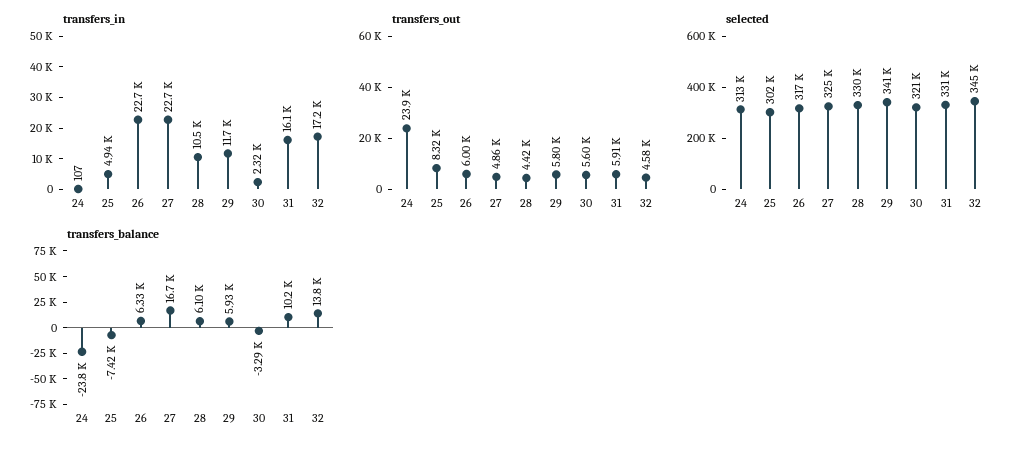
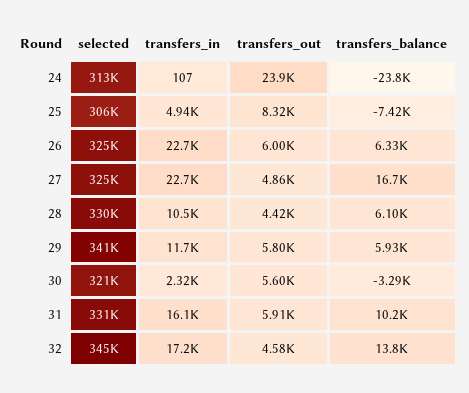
selected, 25: 302000 -> 306000
selected, 26: 317000 -> 325000

